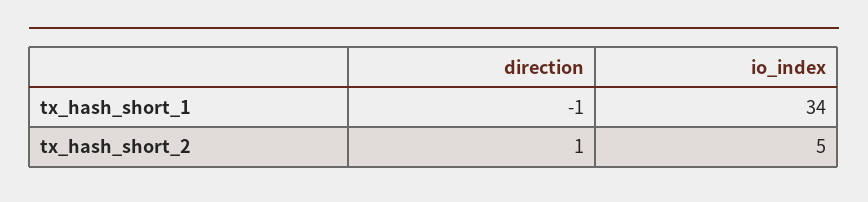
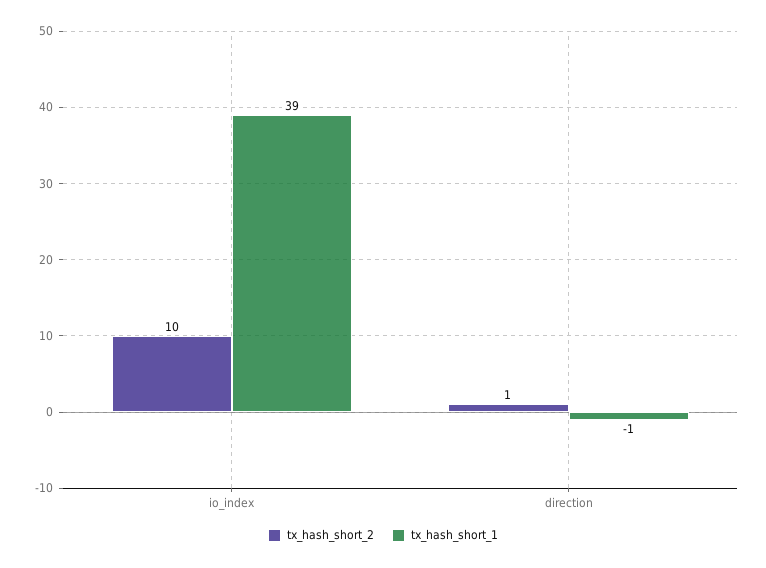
tx_hash_short_1, io_index: 34 -> 39
tx_hash_short_2, io_index: 5 -> 10

